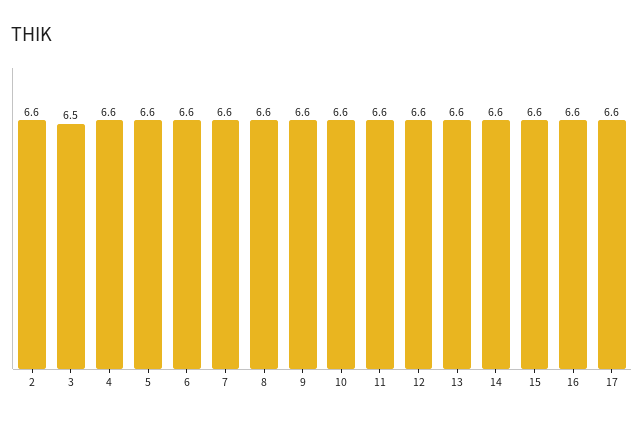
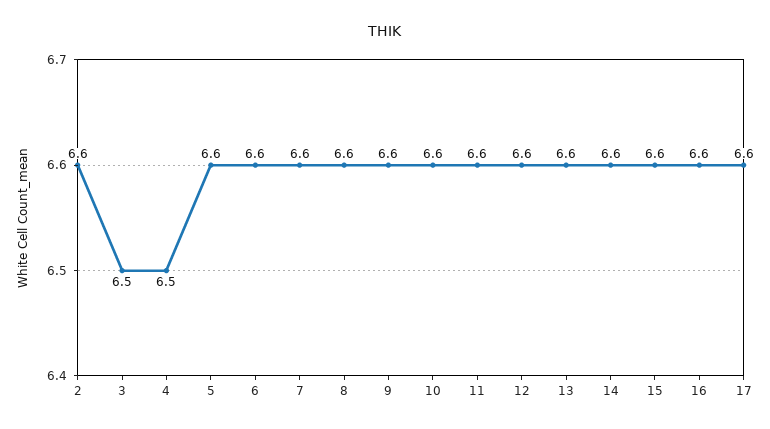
4: 6.6 -> 6.5

